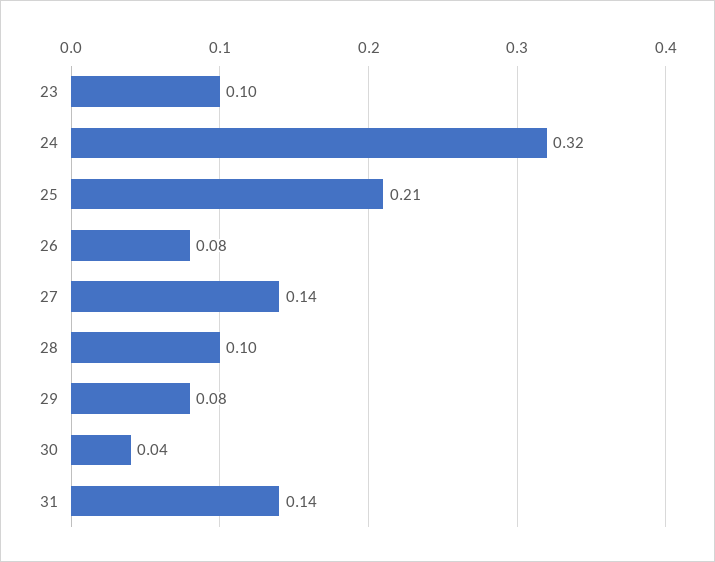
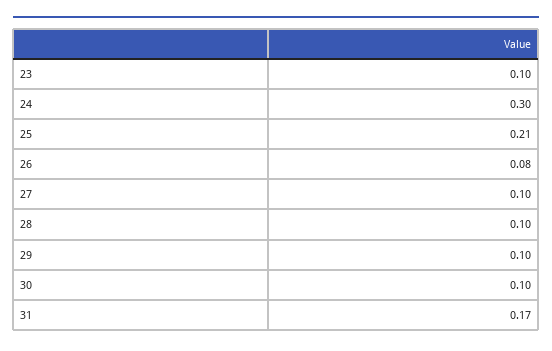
24: 0.32 -> 0.3
27: 0.14 -> 0.1
29: 0.08 -> 0.1
30: 0.04 -> 0.1
31: 0.14 -> 0.17

